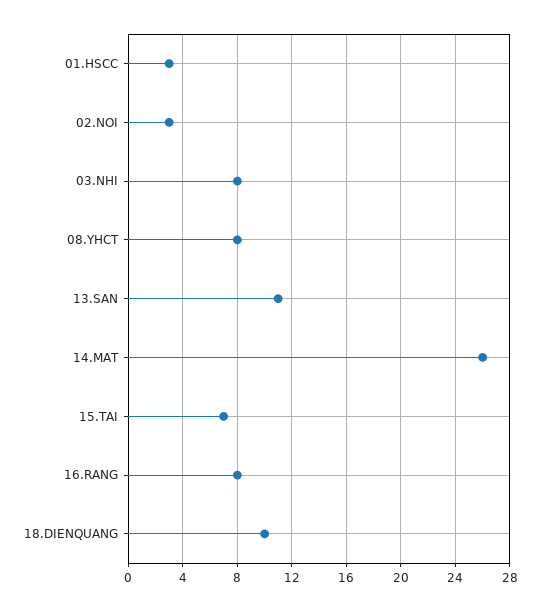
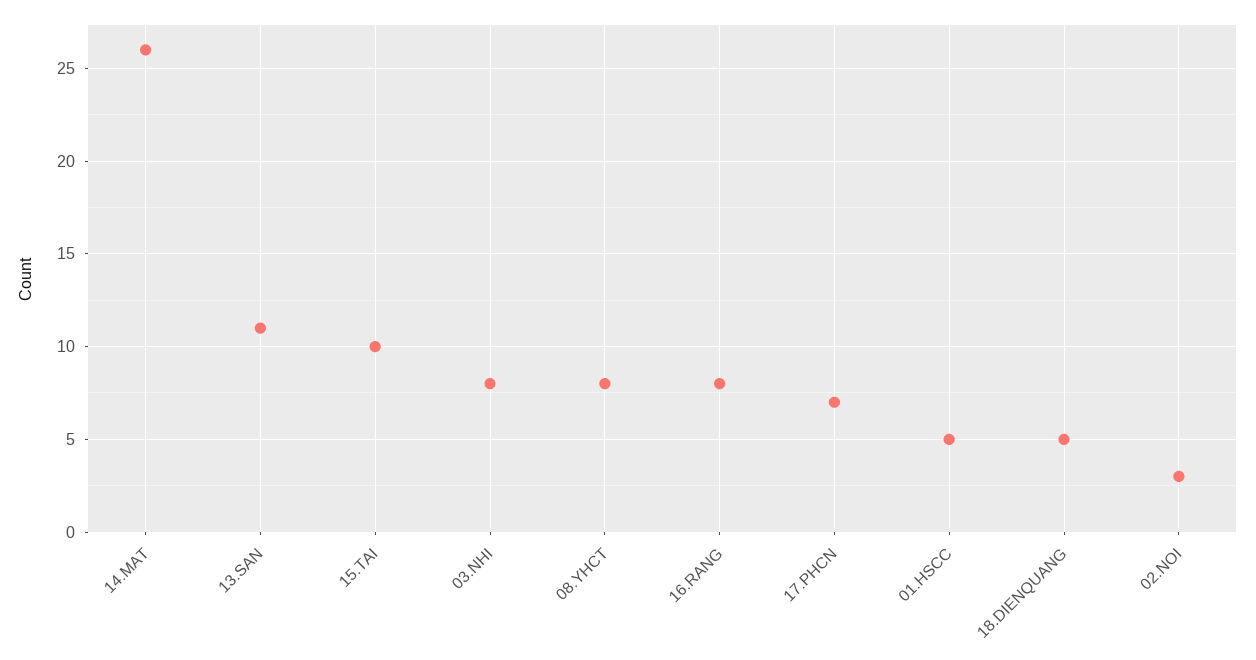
01.HSCC: 3 -> 5
15.TAI: 7 -> 10
18.DIENQUANG: 10 -> 5
17.PHCN: none -> 7

